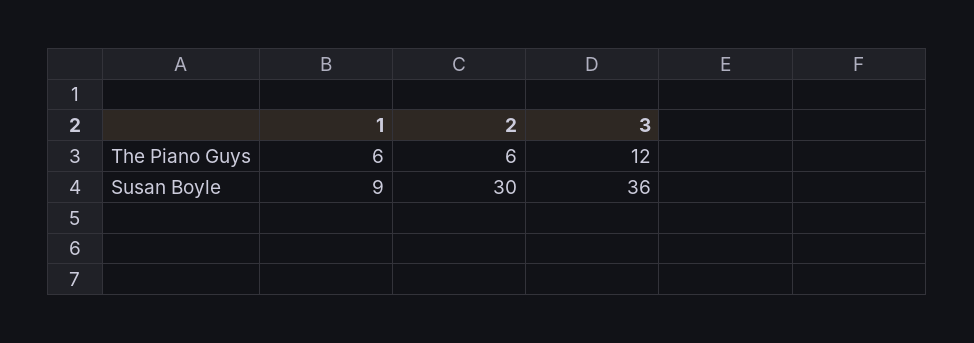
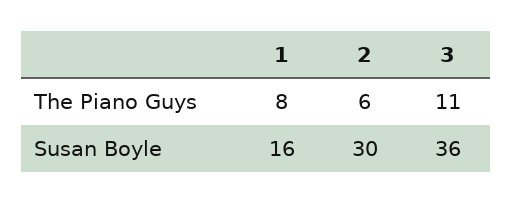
1, The Piano Guys: 6 -> 8
3, The Piano Guys: 12 -> 11
1, Susan Boyle: 9 -> 16

